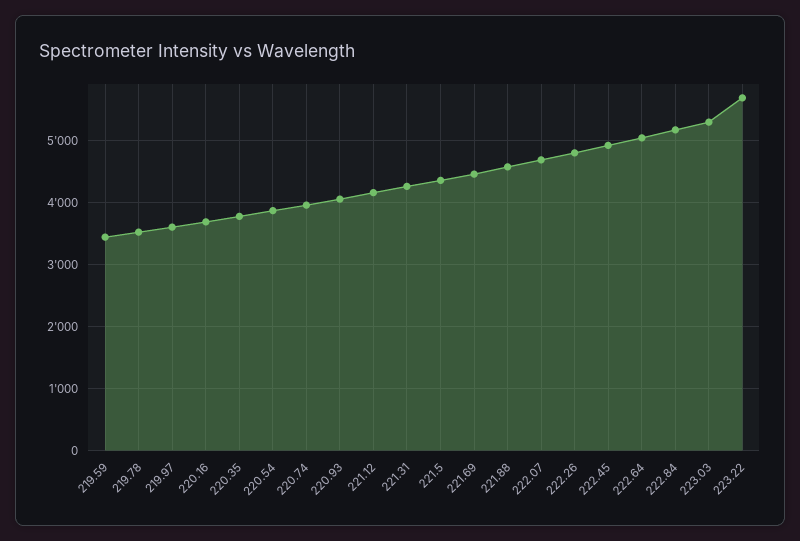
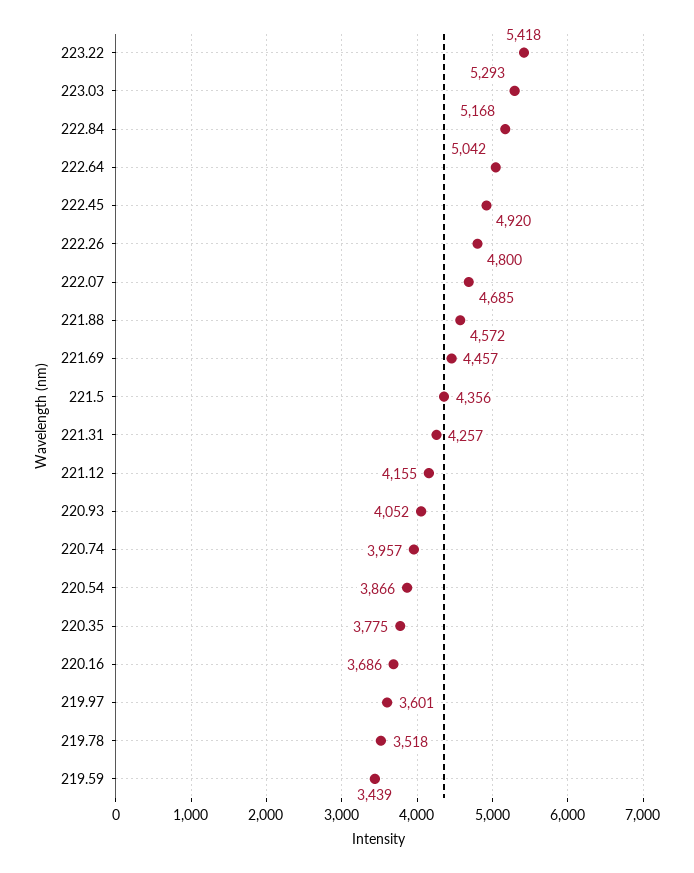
223.22: 5700 -> 5418

